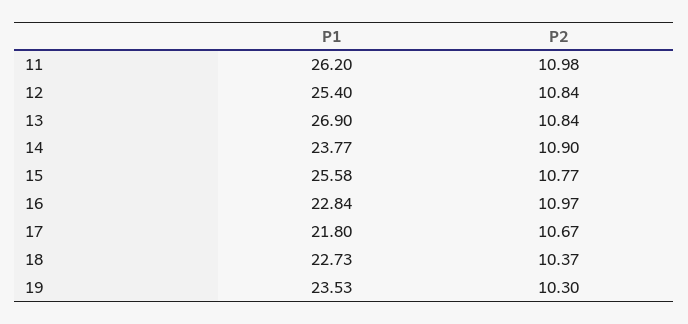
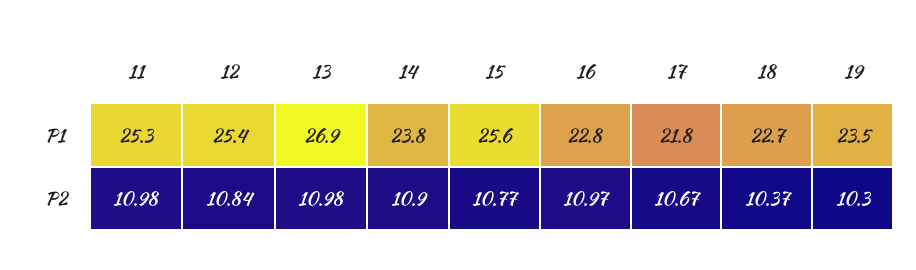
P1, 11: 26.2 -> 25.3
P2, 13: 10.84 -> 10.98

